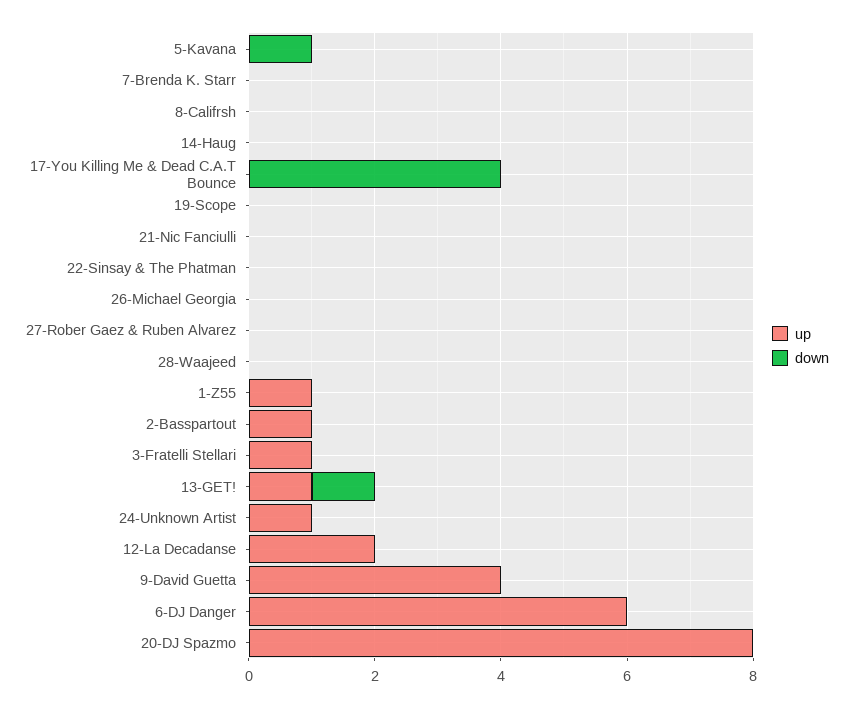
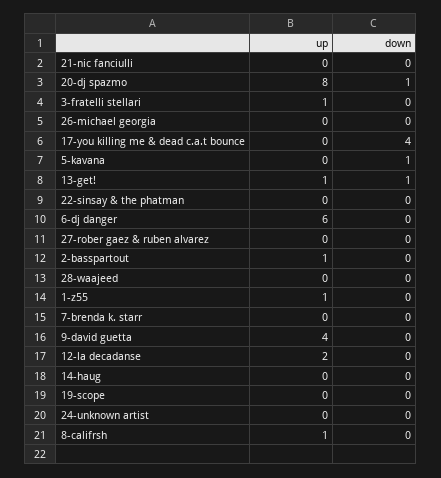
up, 8-Califrsh: 0 -> 1
up, 24-Unknown Artist: 1 -> 0
down, 20-DJ Spazmo: 0 -> 1

